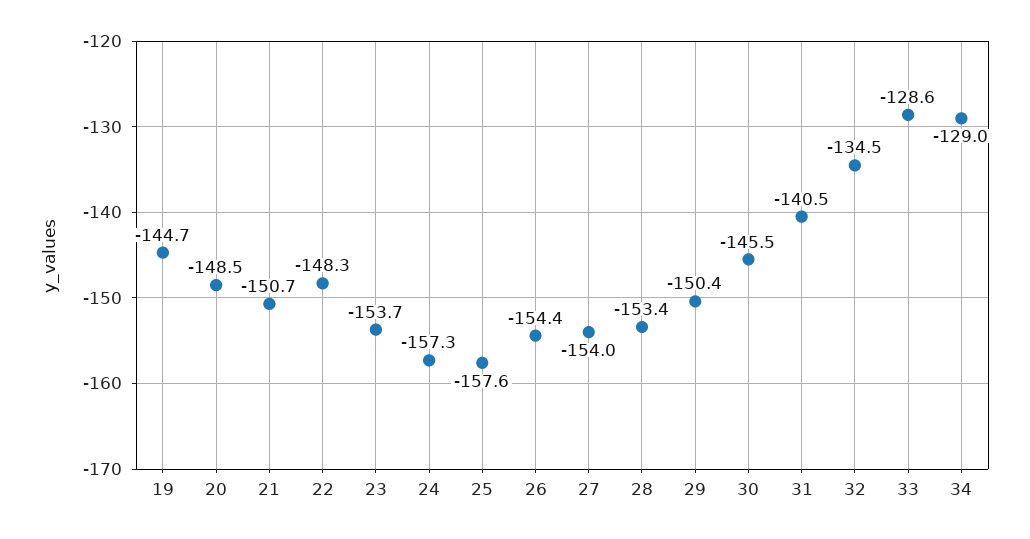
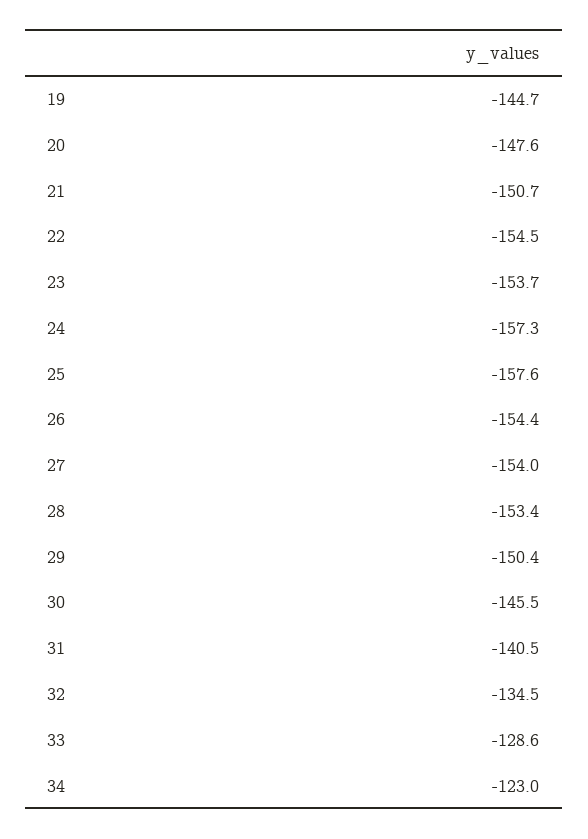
20: -148.5 -> -147.6
22: -148.3 -> -154.5
34: -129 -> -123

